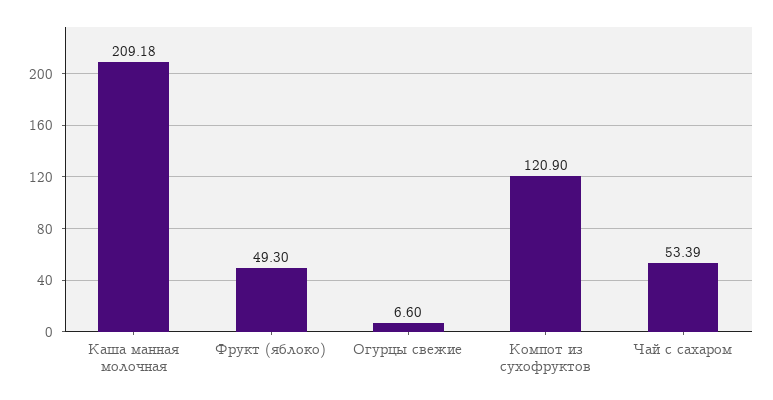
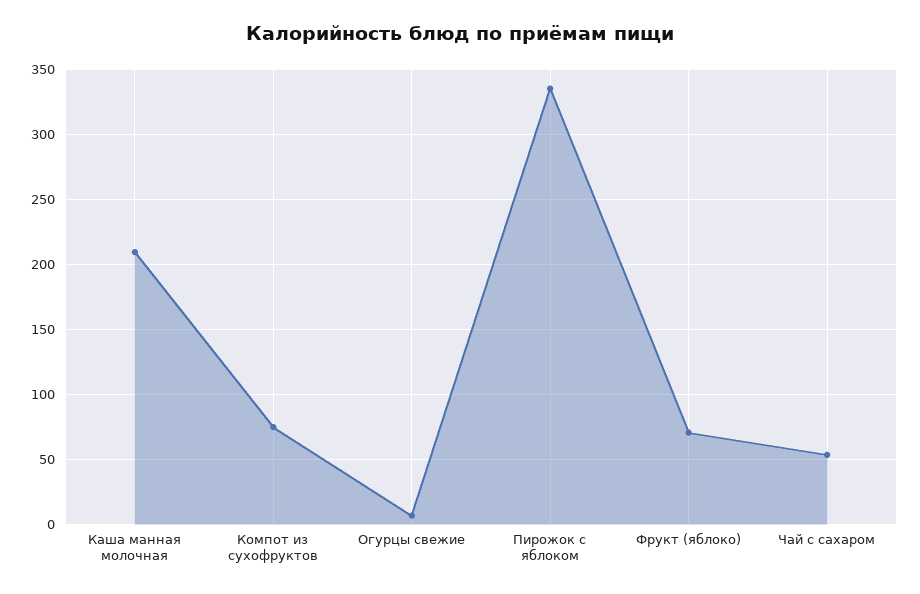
Фрукт (яблоко): 49.3 -> 70
Компот из сухофруктов: 120.9 -> 75
Пирожок с яблоком: none -> 335

